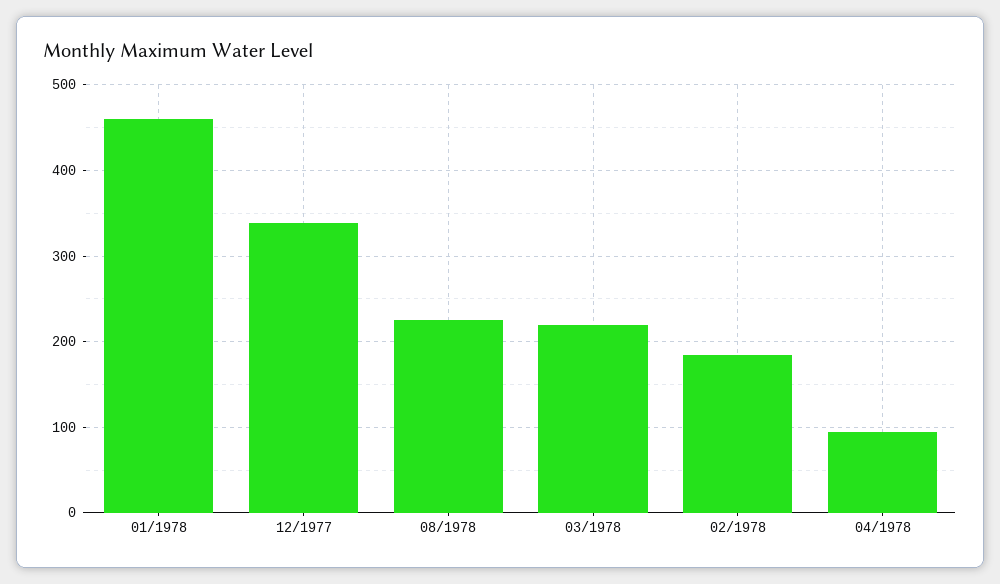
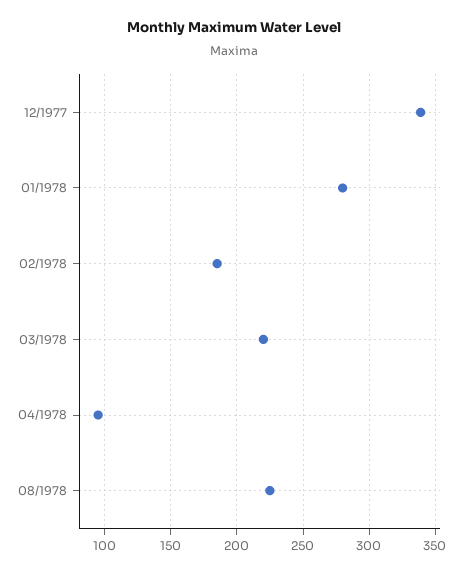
01/1978: 460 -> 280

